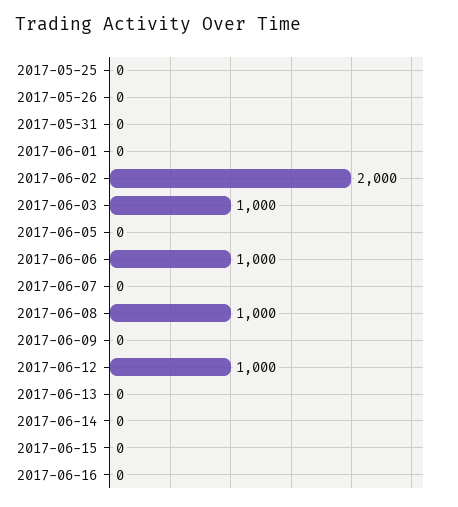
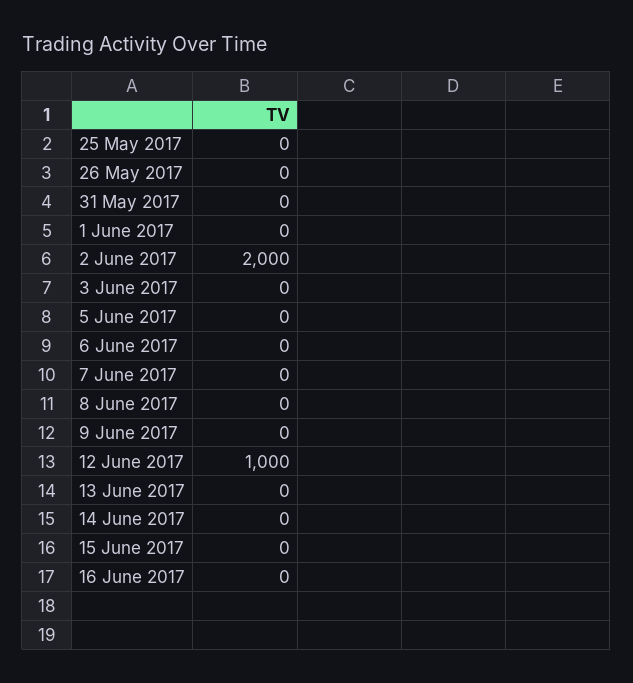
2017-06-03: 1000 -> 0
2017-06-06: 1000 -> 0
2017-06-08: 1000 -> 0

